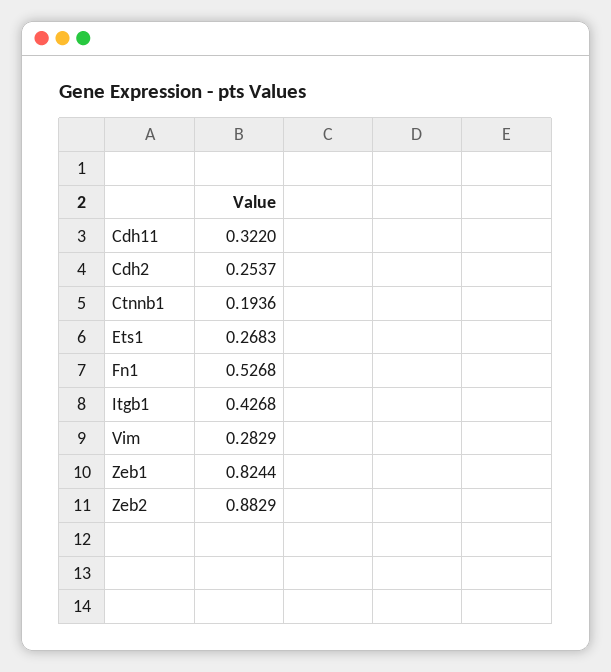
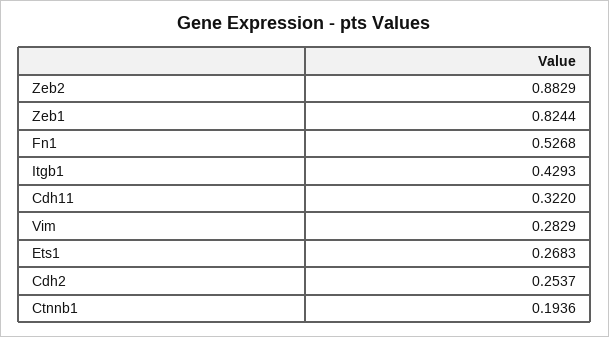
Itgb1: 0.4268 -> 0.4293

